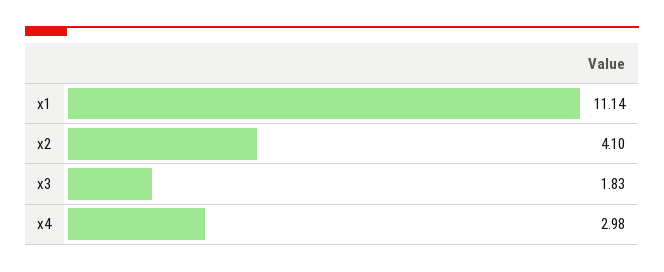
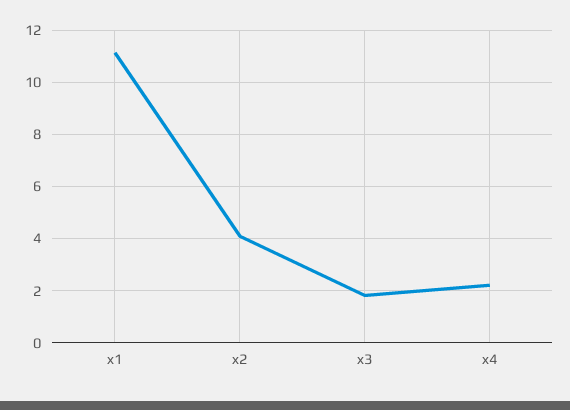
x4: 2.98 -> 2.25

